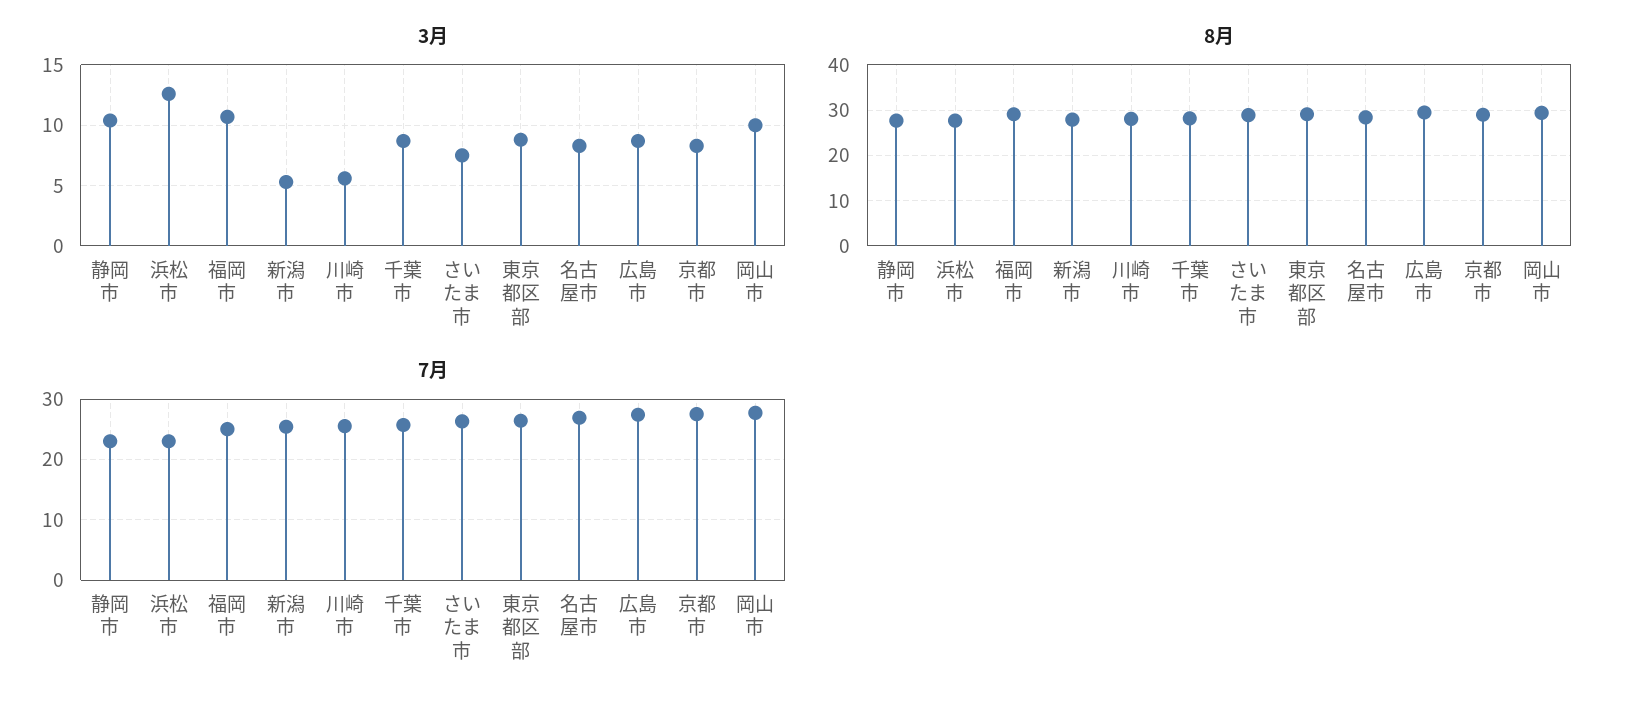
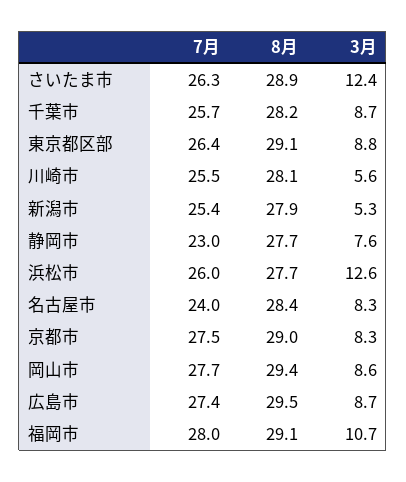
3月, 静岡市: 10.5 -> 7.6
3月, さいたま市: 7.5 -> 12.4
3月, 岡山市: 10 -> 8.6
7月, 浜松市: 23 -> 26
7月, 福岡市: 25 -> 28
7月, 名古屋市: 27 -> 24

